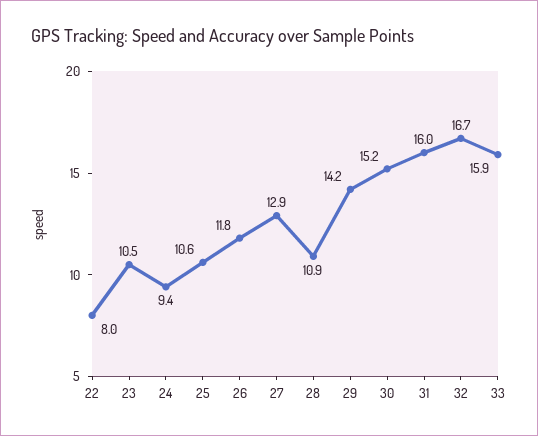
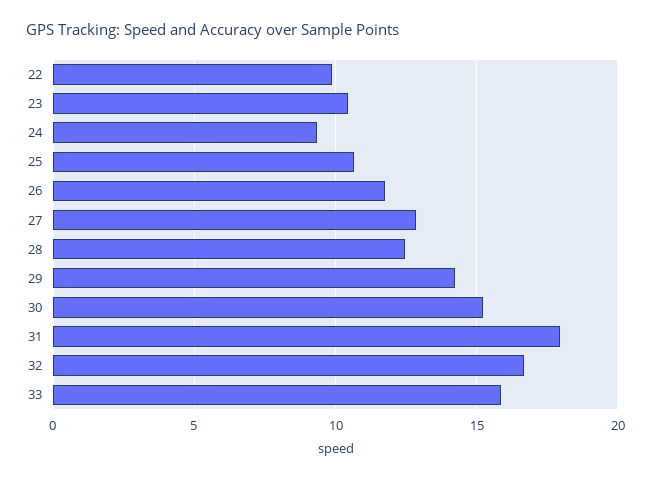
22: 8 -> 10
28: 10.9 -> 12.5
31: 16 -> 18

